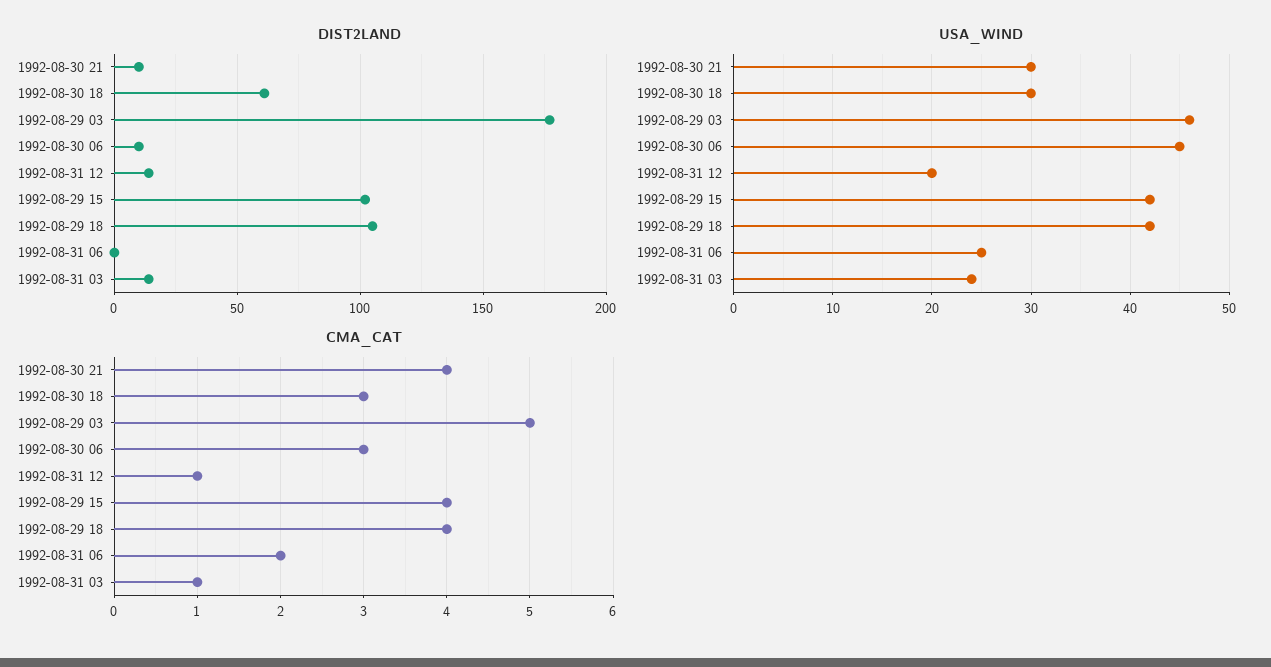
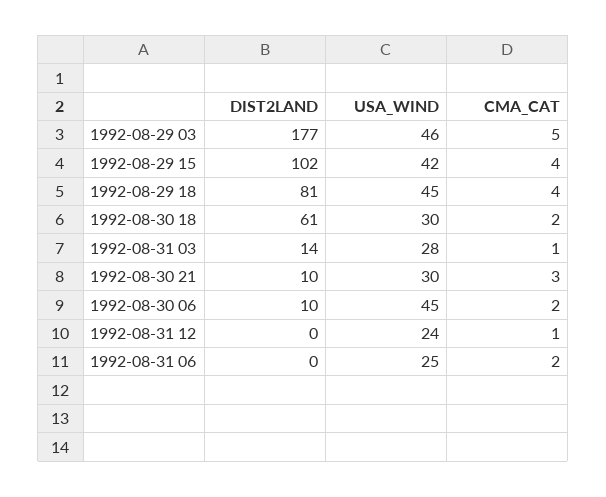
DIST2LAND, 1992-08-31 12: 15 -> 0
DIST2LAND, 1992-08-29 18: 105 -> 81
USA_WIND, 1992-08-31 12: 20 -> 24
USA_WIND, 1992-08-29 18: 42 -> 45
USA_WIND, 1992-08-31 03: 24 -> 28
CMA_CAT, 1992-08-30 21: 4 -> 3
CMA_CAT, 1992-08-30 18: 3 -> 2
CMA_CAT, 1992-08-30 06: 3 -> 2

